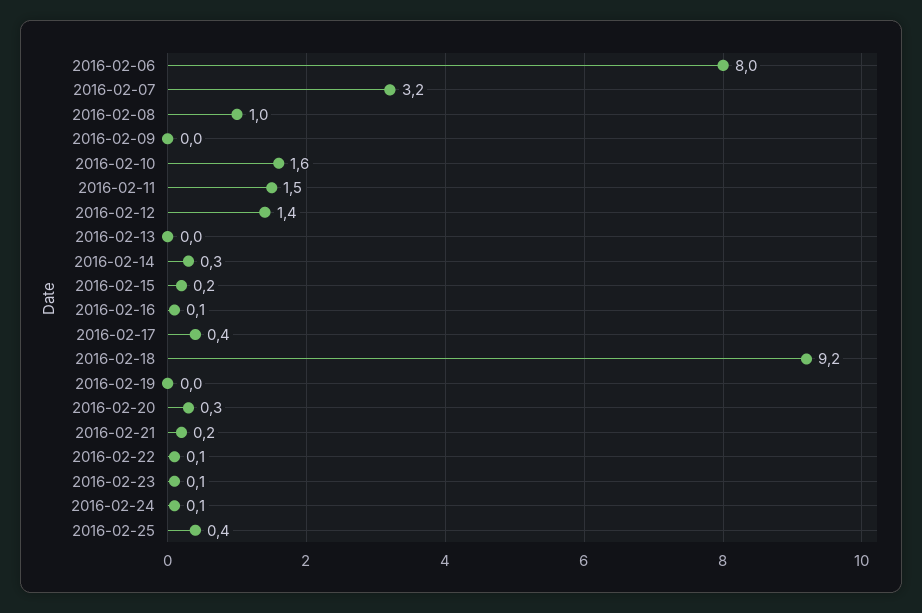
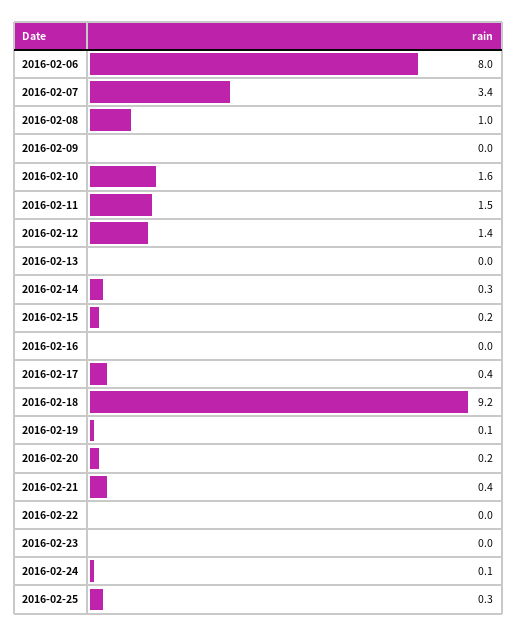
2016-02-07: 3.2 -> 3.4
2016-02-16: 0.1 -> 0
2016-02-19: 0 -> 0.1
2016-02-20: 0.3 -> 0.2
2016-02-21: 0.2 -> 0.4
2016-02-22: 0.1 -> 0
2016-02-23: 0.1 -> 0
2016-02-25: 0.4 -> 0.3

